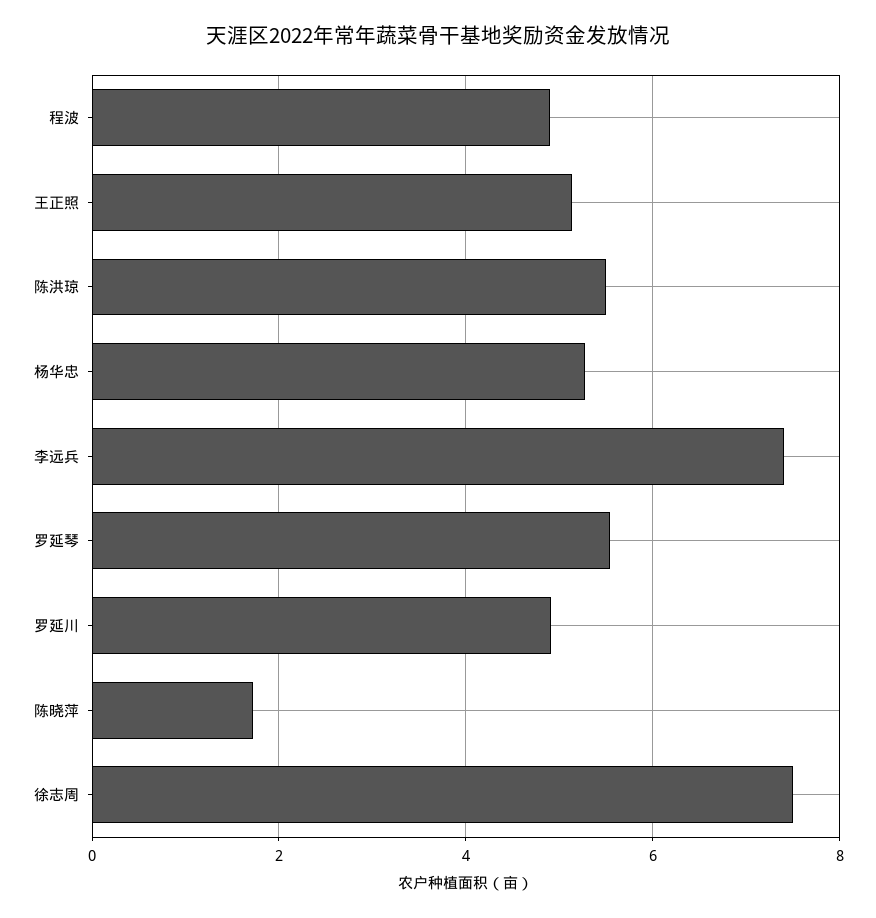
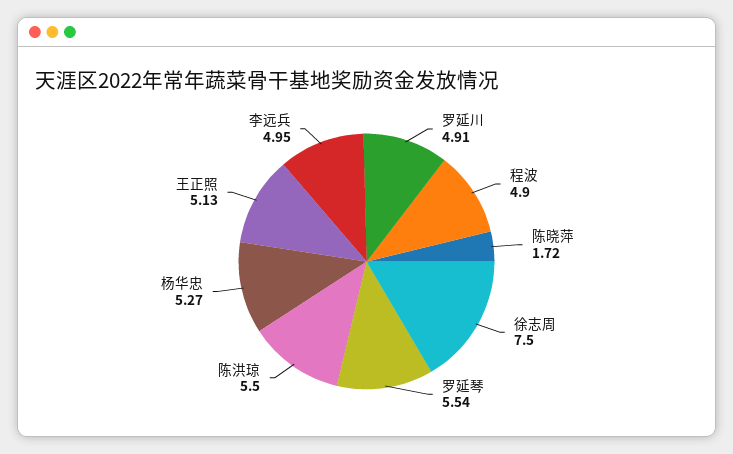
李远兵: 7.4 -> 4.95

